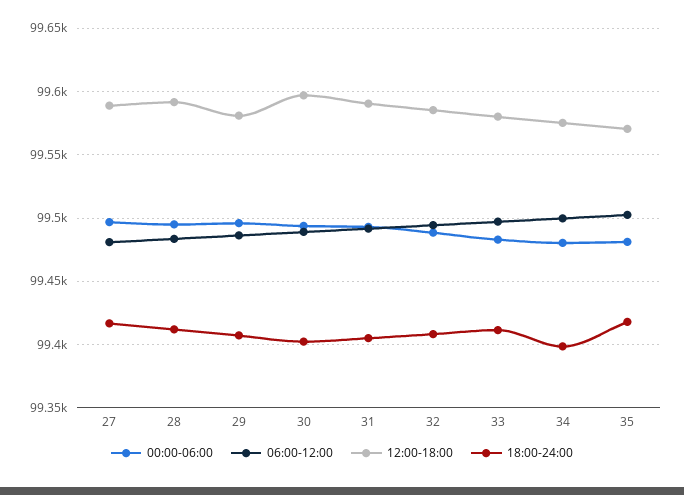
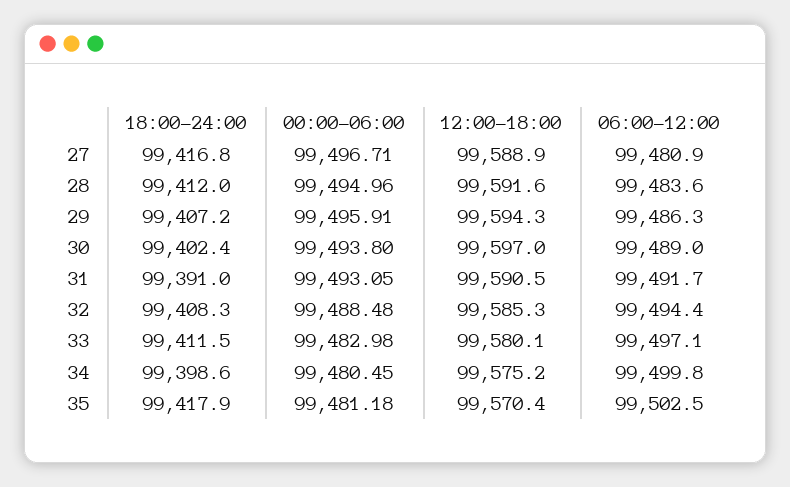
12:00-18:00, 29: 99580 -> 99594.3
18:00-24:00, 31: 99405 -> 99391

